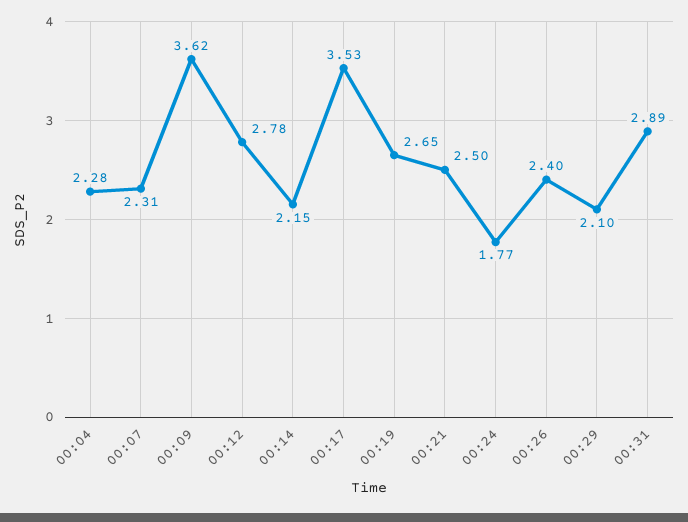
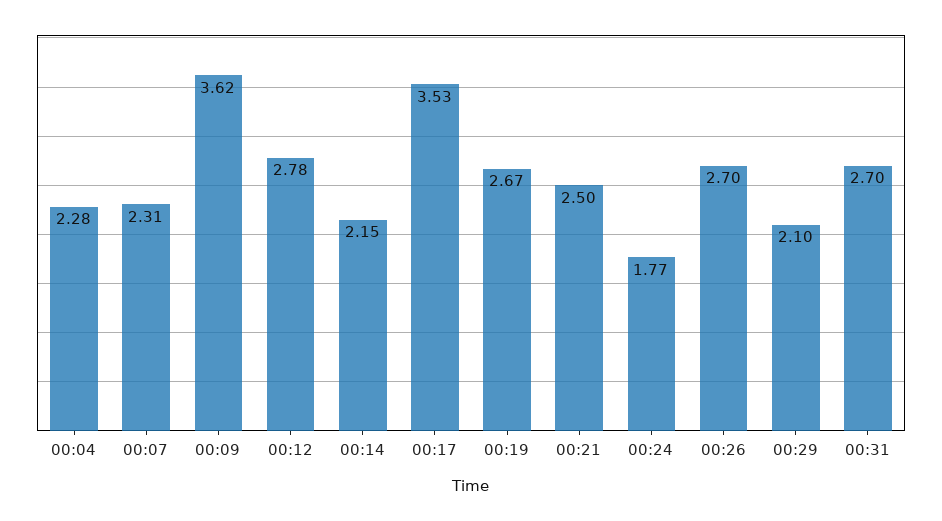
00:19: 2.65 -> 2.67
00:26: 2.4 -> 2.7
00:31: 2.89 -> 2.7

